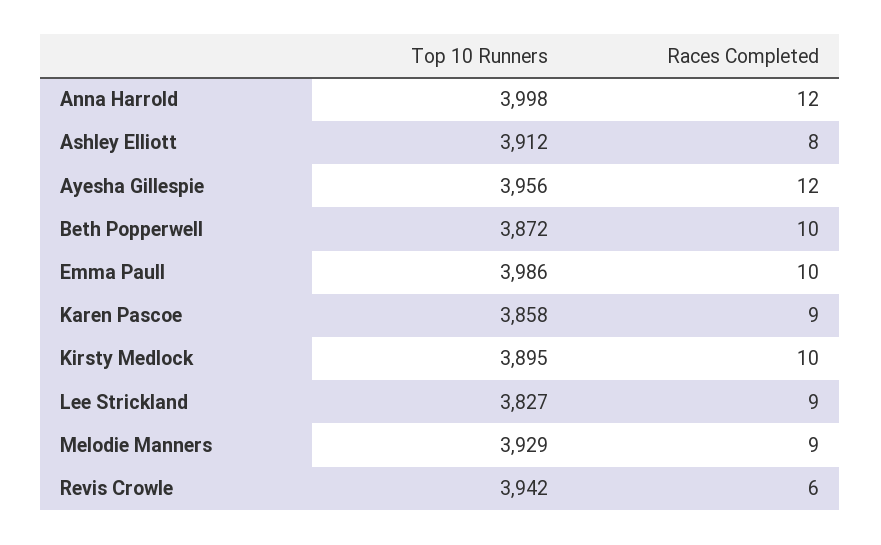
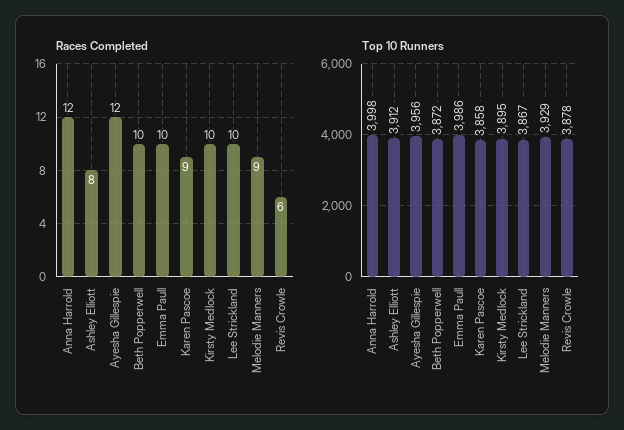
Top 10 Runners, Lee Strickland: 3827 -> 3867
Races Completed, Lee Strickland: 9 -> 10
Top 10 Runners, Revis Crowle: 3942 -> 3878

